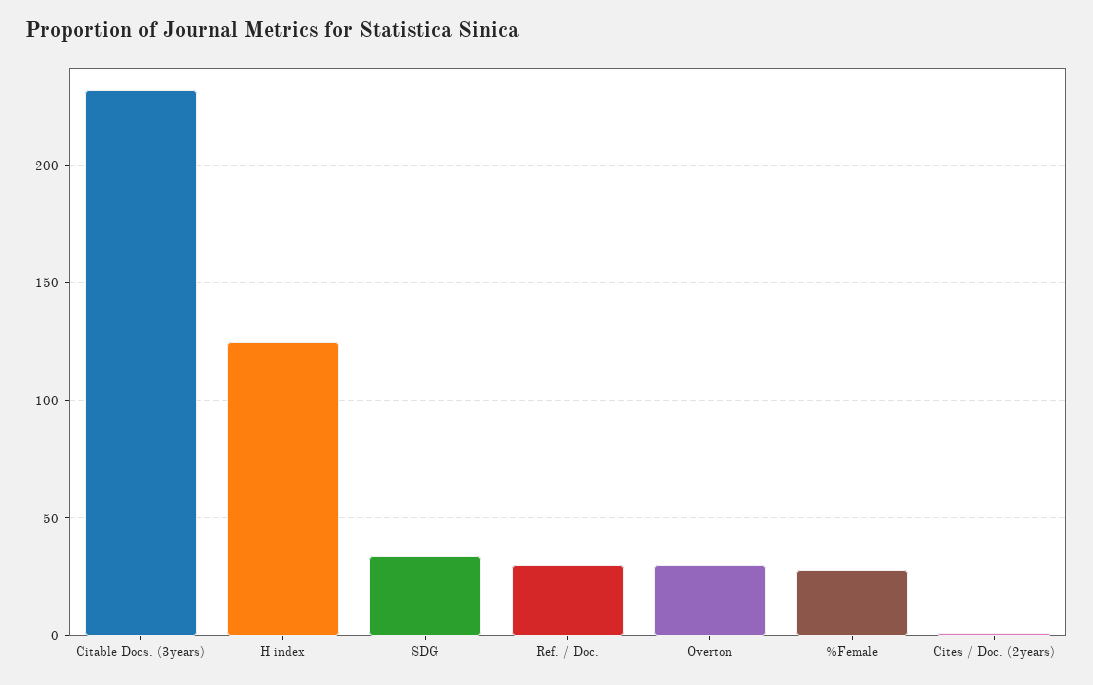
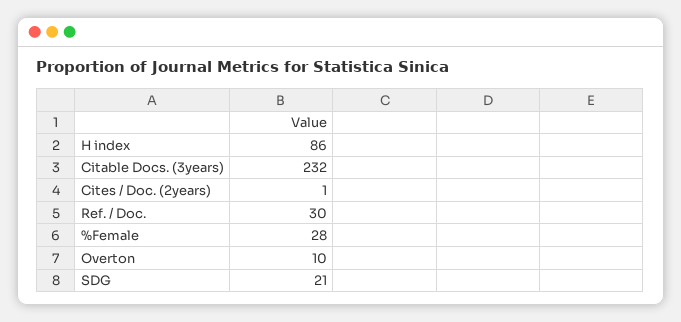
H index: 125 -> 86
SDG: 35 -> 21
Overton: 30 -> 10

